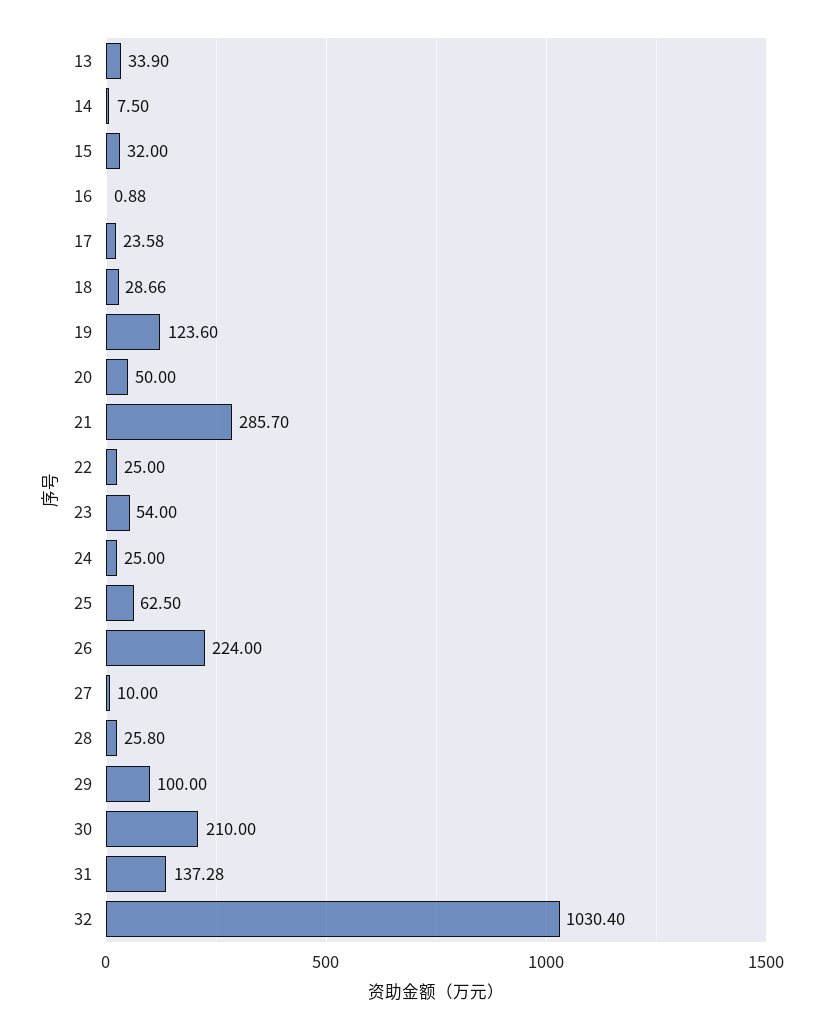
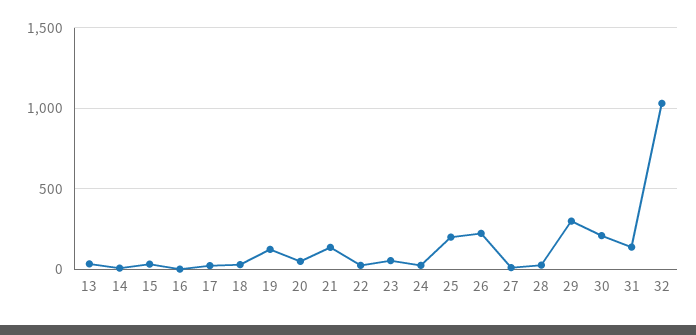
21: 285.7 -> 150
25: 62.5 -> 200
29: 100 -> 300

